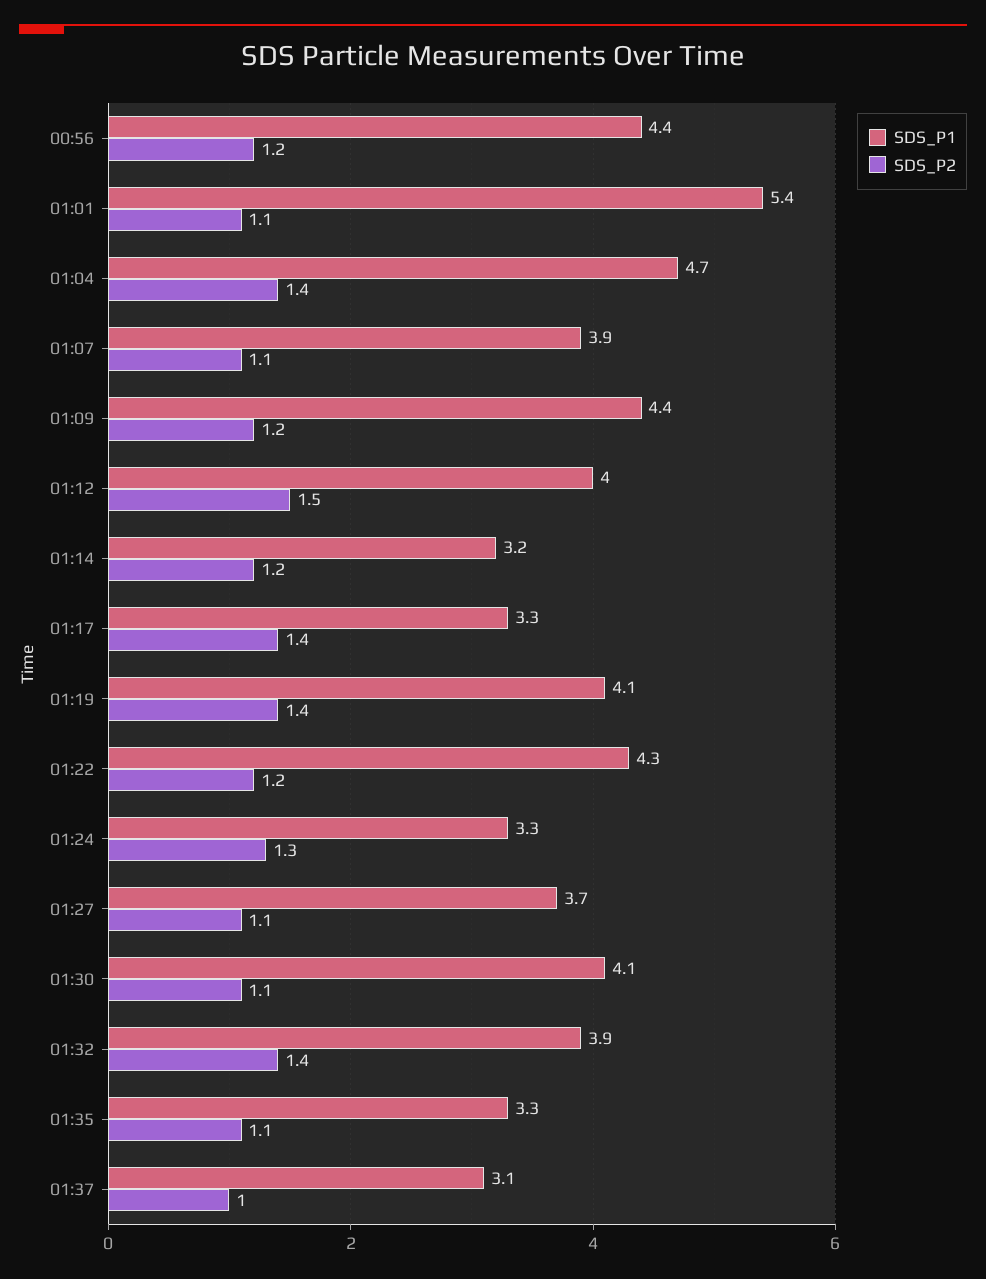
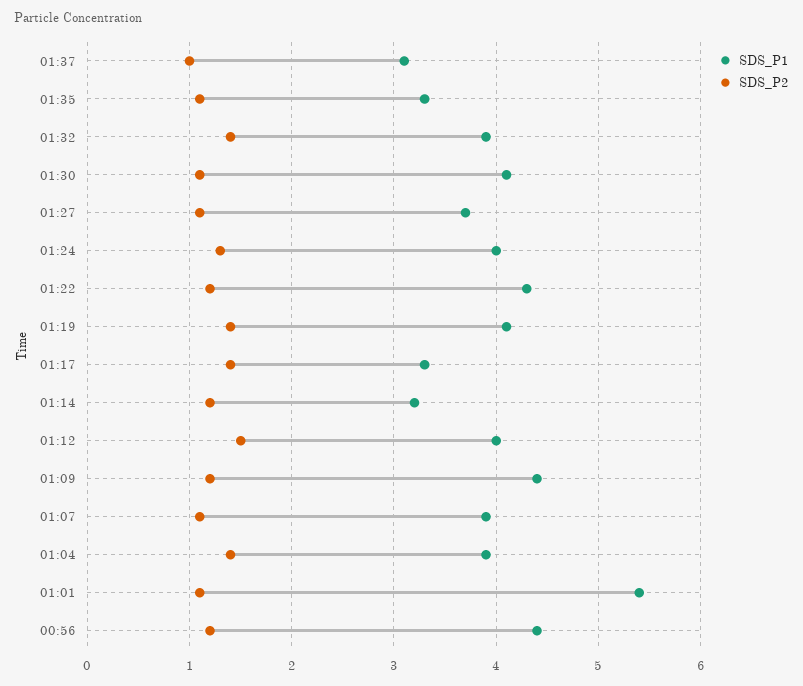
SDS_P1, 01:04: 4.7 -> 3.9
SDS_P1, 01:24: 3.3 -> 4

